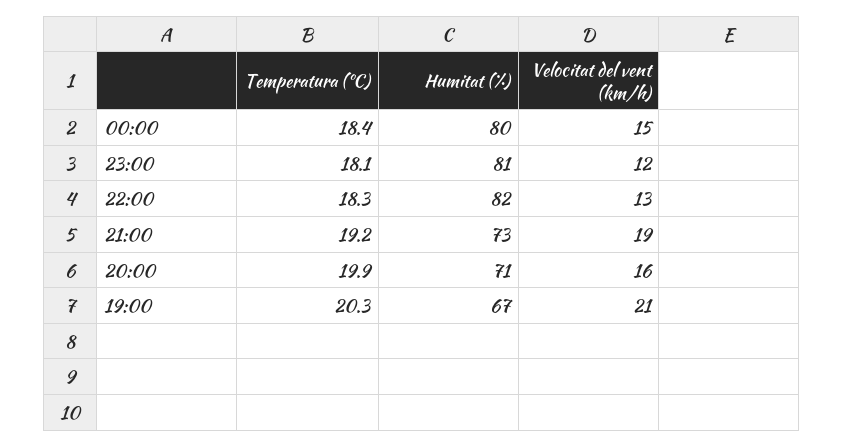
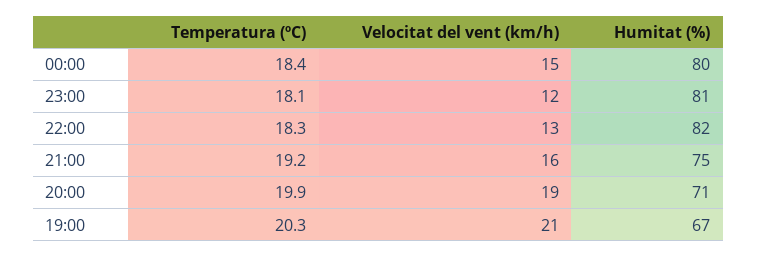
Humitat (%), 21:00: 73 -> 75
Velocitat del vent (km/h), 21:00: 19 -> 16
Velocitat del vent (km/h), 20:00: 16 -> 19

